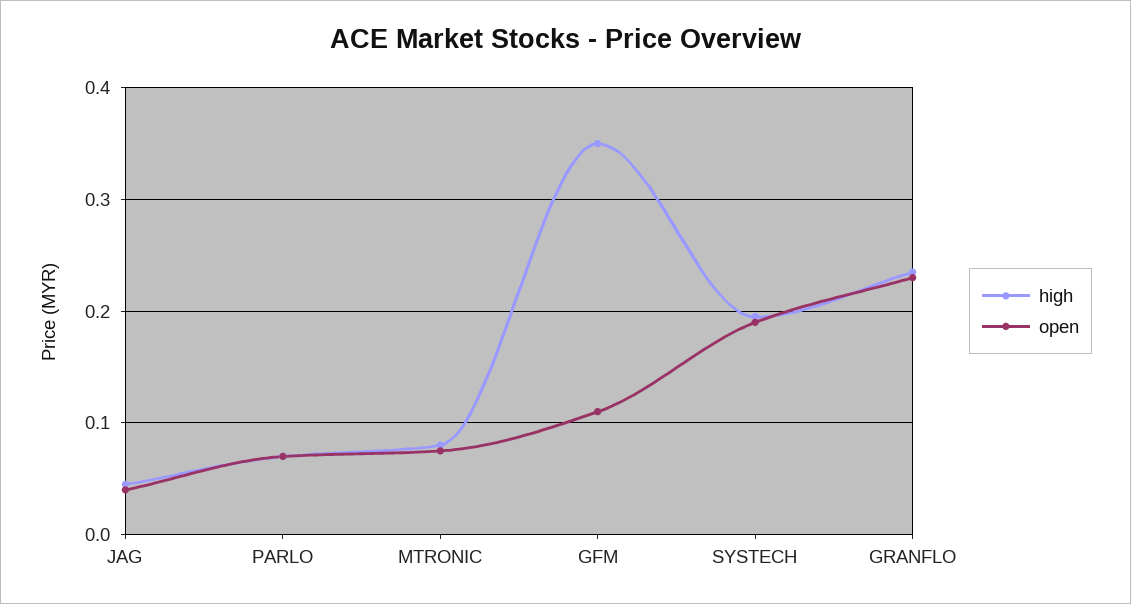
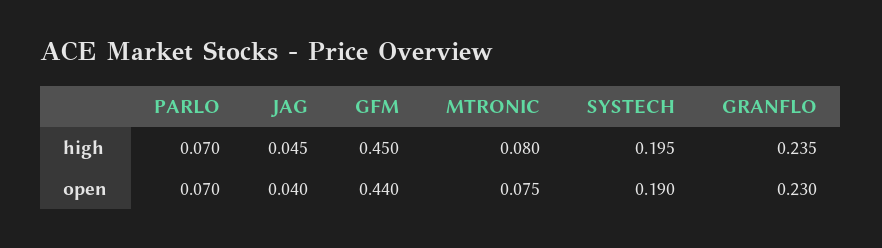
high, GFM: 0.35 -> 0.45
open, GFM: 0.11 -> 0.44

